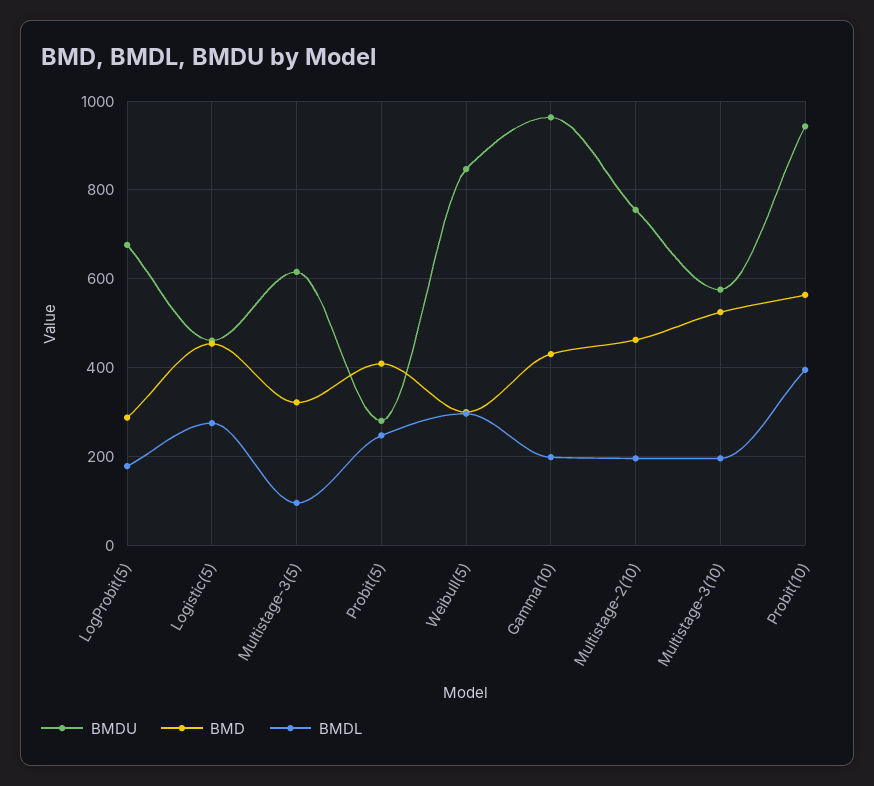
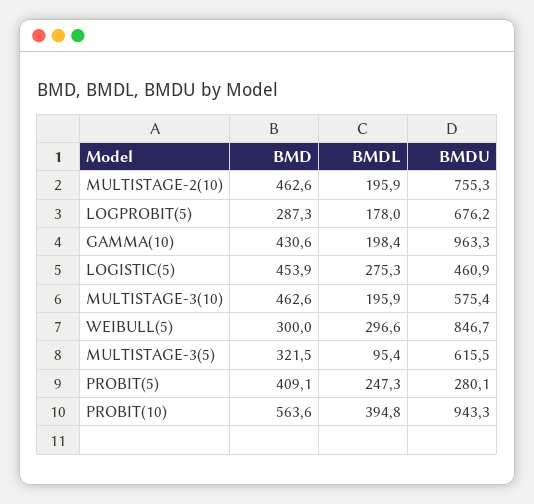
BMD, Multistage-3(10): 520 -> 462.6

